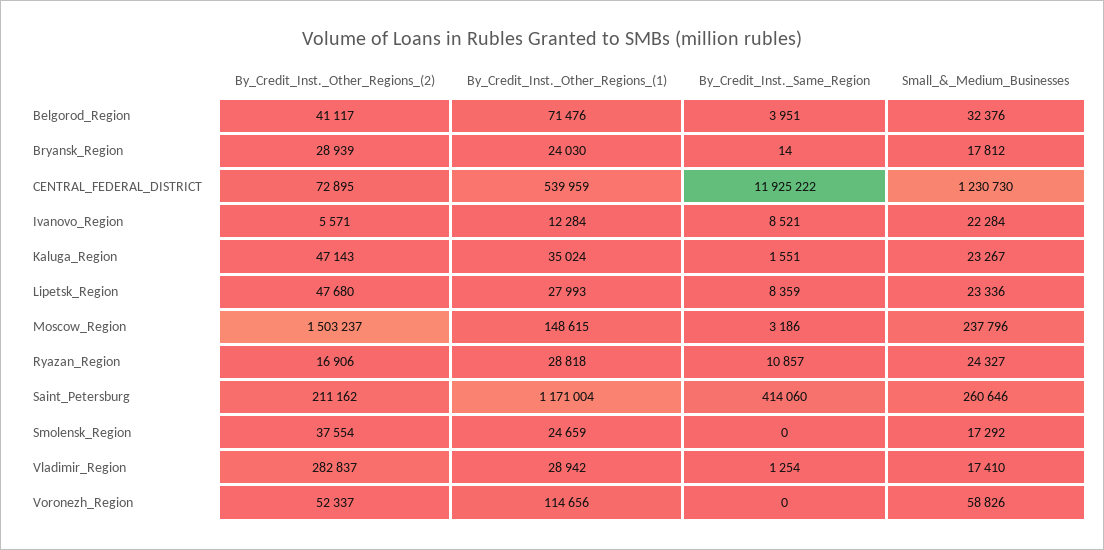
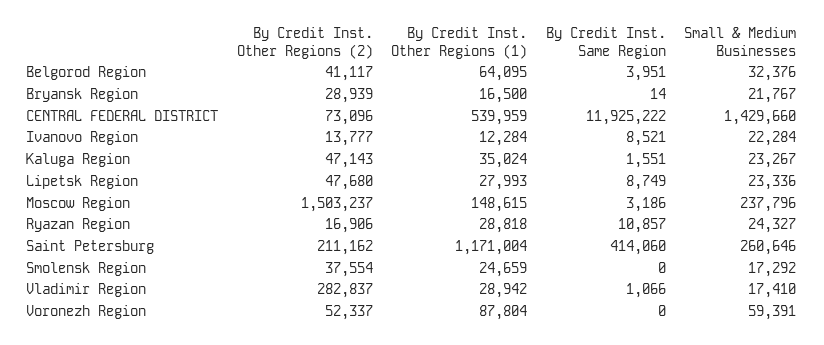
By_Credit_Inst._Other_Regions_(1), Belgorod_Region: 71476 -> 64095
By_Credit_Inst._Other_Regions_(1), Bryansk_Region: 24030 -> 16500
Small_&_Medium_Businesses, Bryansk_Region: 17812 -> 21767
By_Credit_Inst._Other_Regions_(2), CENTRAL_FEDERAL_DISTRICT: 72895 -> 73096
Small_&_Medium_Businesses, CENTRAL_FEDERAL_DISTRICT: 1230730 -> 1429660
By_Credit_Inst._Other_Regions_(2), Ivanovo_Region: 5571 -> 13777
By_Credit_Inst._Same_Region, Lipetsk_Region: 8359 -> 8749
By_Credit_Inst._Same_Region, Vladimir_Region: 1254 -> 1066
By_Credit_Inst._Other_Regions_(1), Voronezh_Region: 114656 -> 87804
Small_&_Medium_Businesses, Voronezh_Region: 58826 -> 59391

